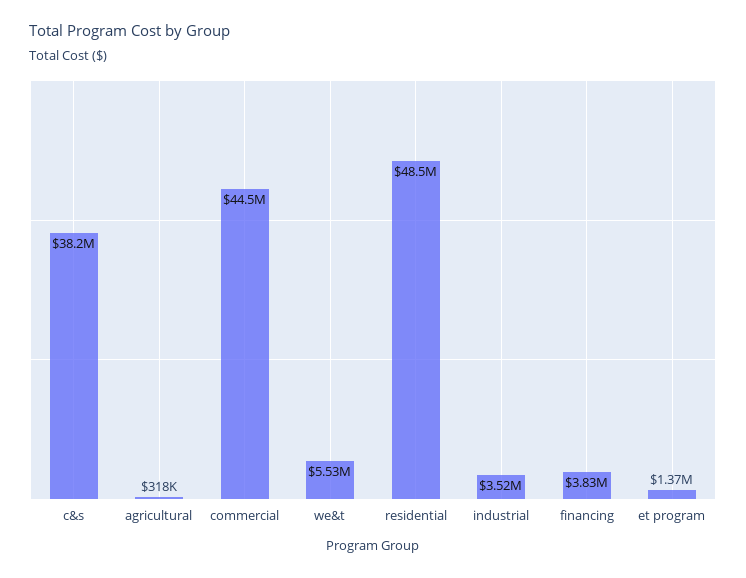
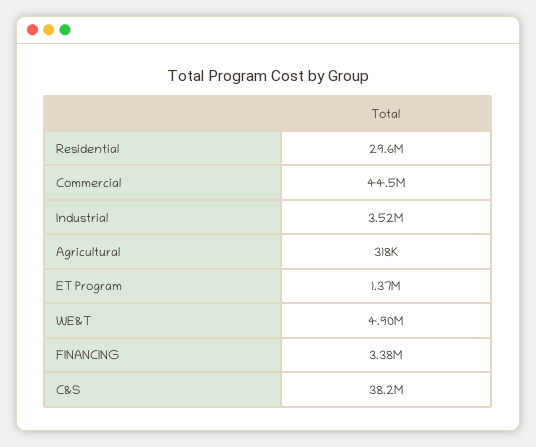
we&t: 5530000 -> 4900000
residential: 48500000 -> 29600000
financing: 3830000 -> 3380000

